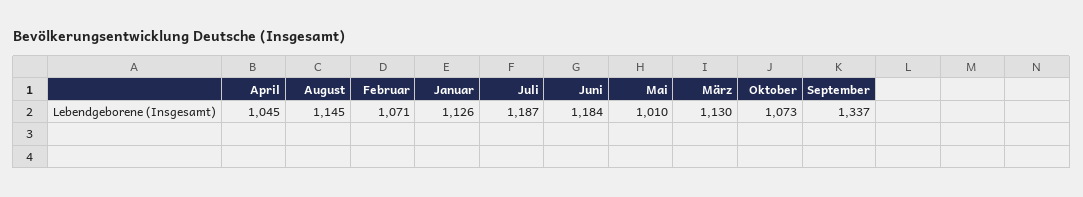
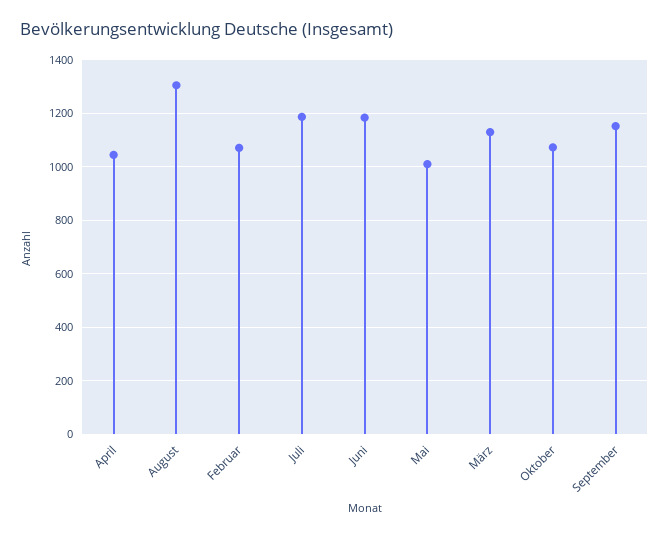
August: 1145 -> 1300
Januar: 1126 -> none
September: 1337 -> 1150

